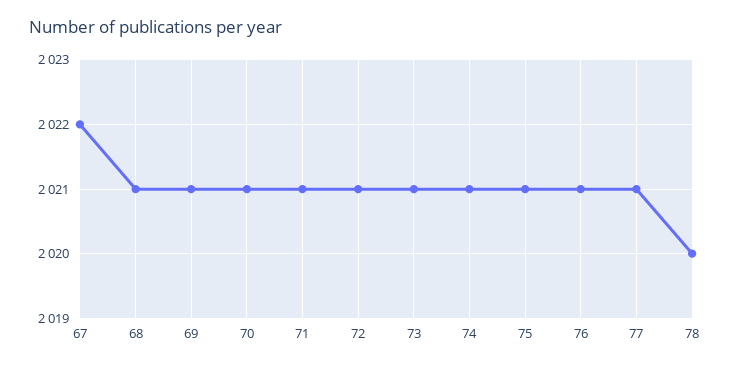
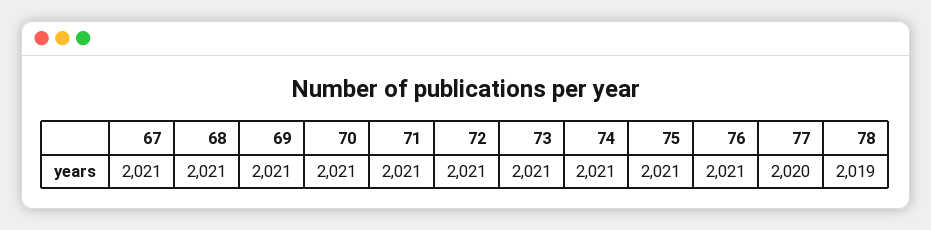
67: 2022 -> 2021
77: 2021 -> 2020
78: 2020 -> 2019

